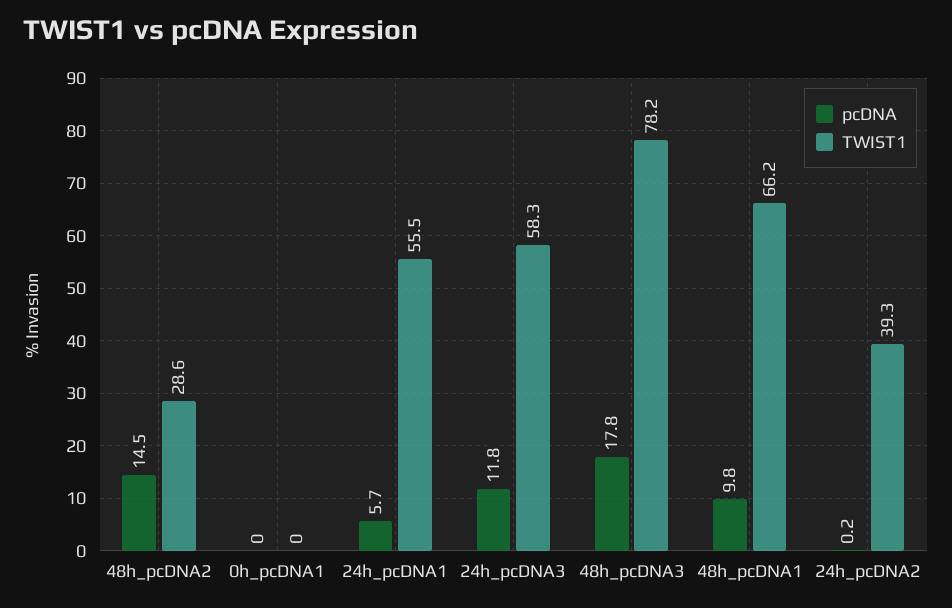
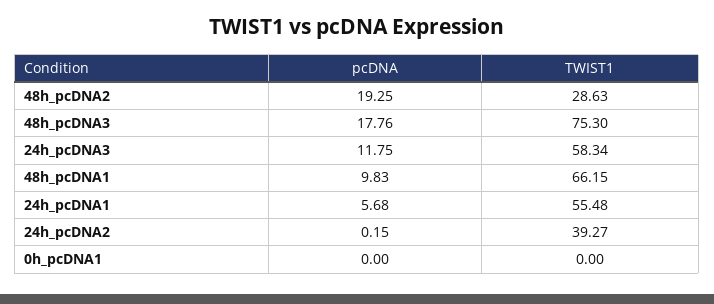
pcDNA, 48h_pcDNA2: 14.5 -> 19.25
TWIST1, 48h_pcDNA3: 78.2 -> 75.3

